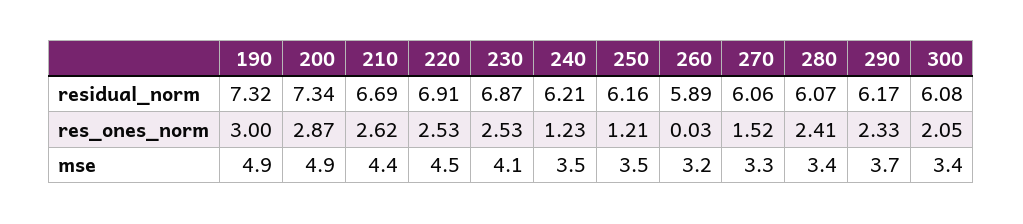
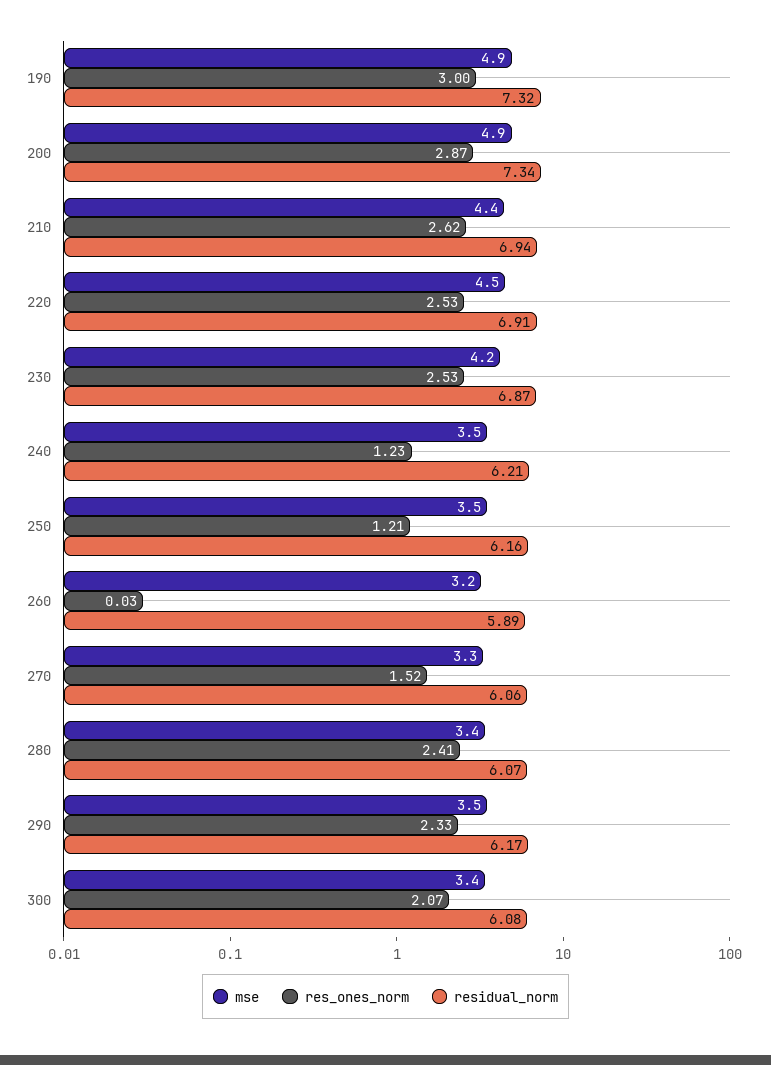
residual_norm, 210: 6.69 -> 6.94
res_ones_norm, 300: 2.05 -> 2.07
mse, 230: 4.1 -> 4.2
mse, 290: 3.7 -> 3.5

